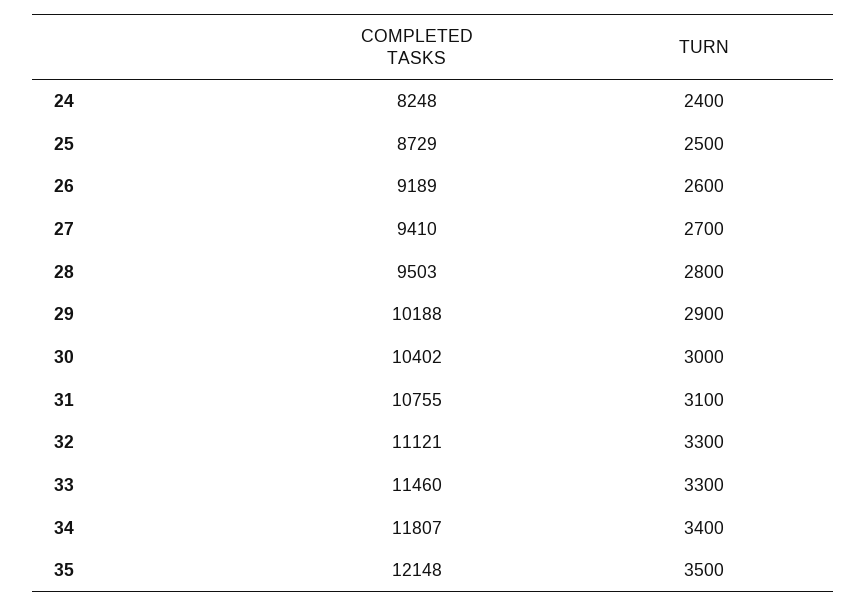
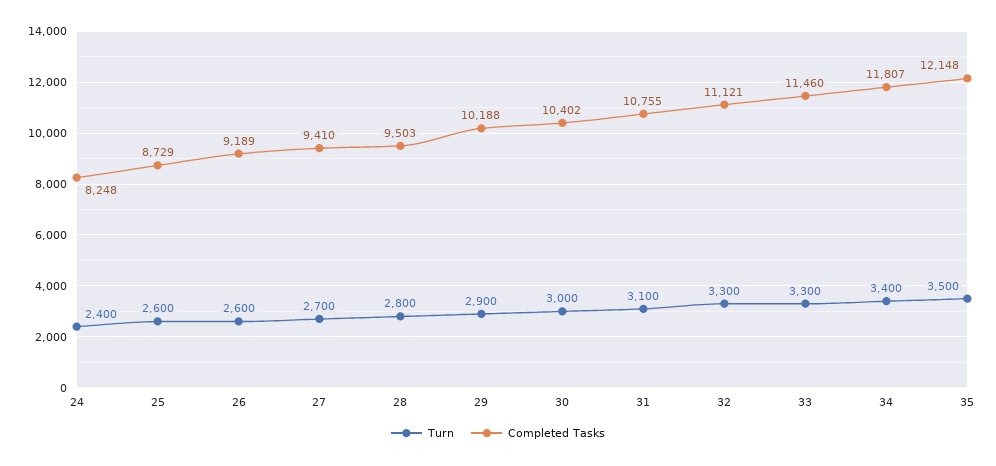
TURN, 25: 2500 -> 2600

